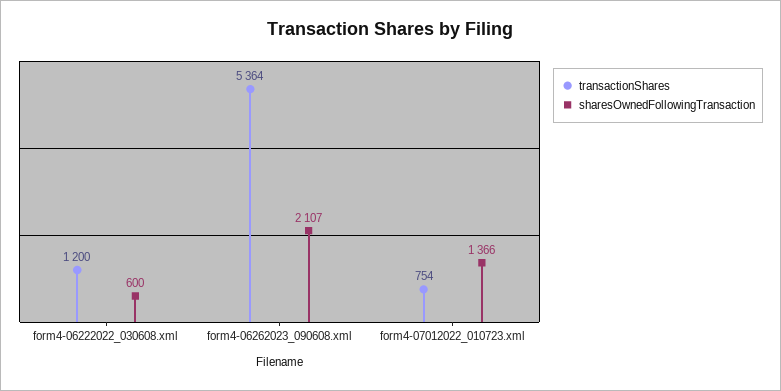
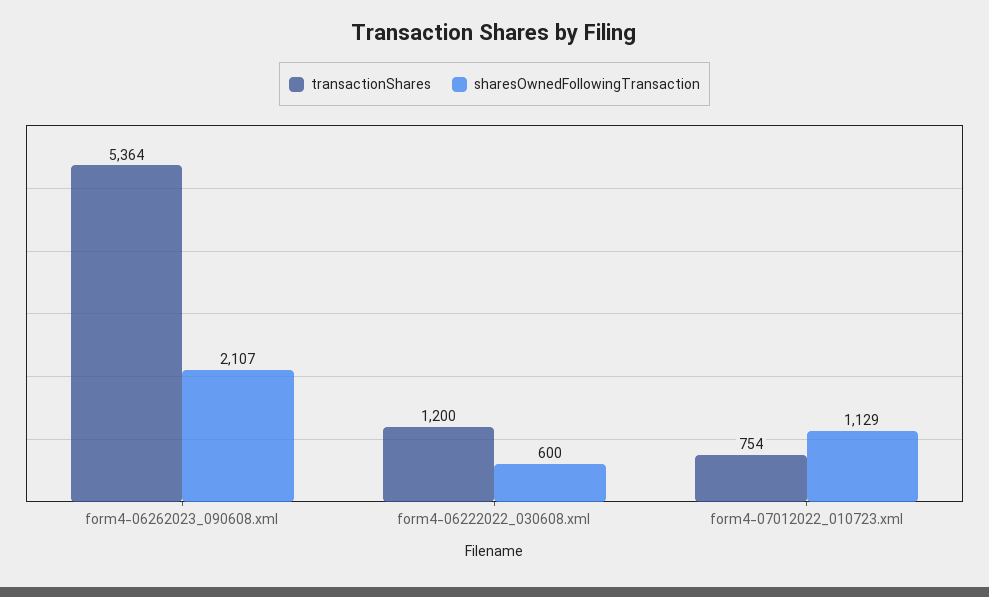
sharesOwnedFollowingTransaction, form4-07012022_010723.xml: 1366 -> 1129

